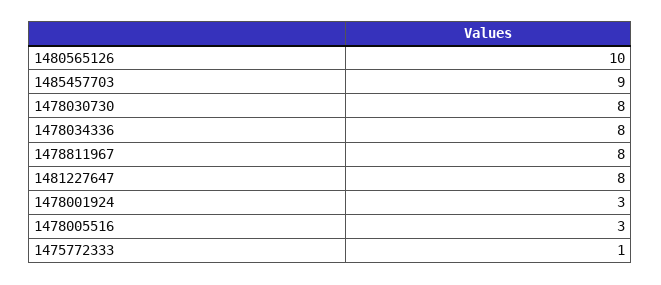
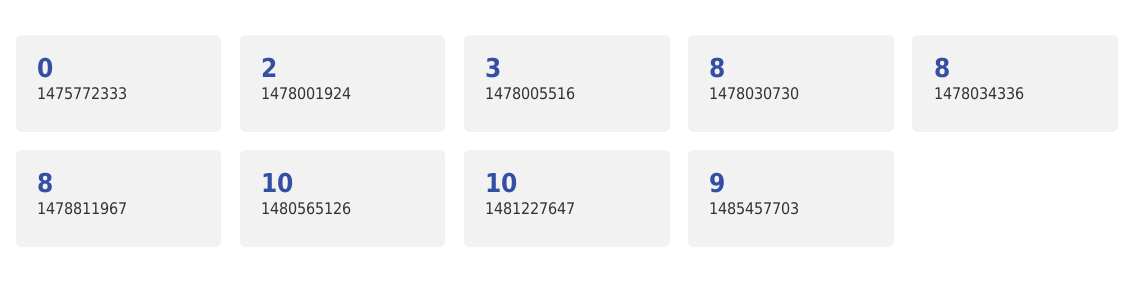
1481227647: 8 -> 10
1478001924: 3 -> 2
1475772333: 1 -> 0

